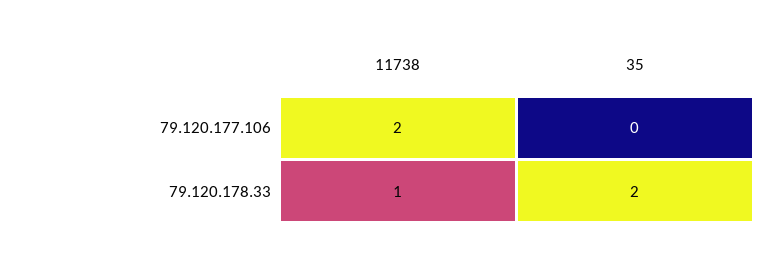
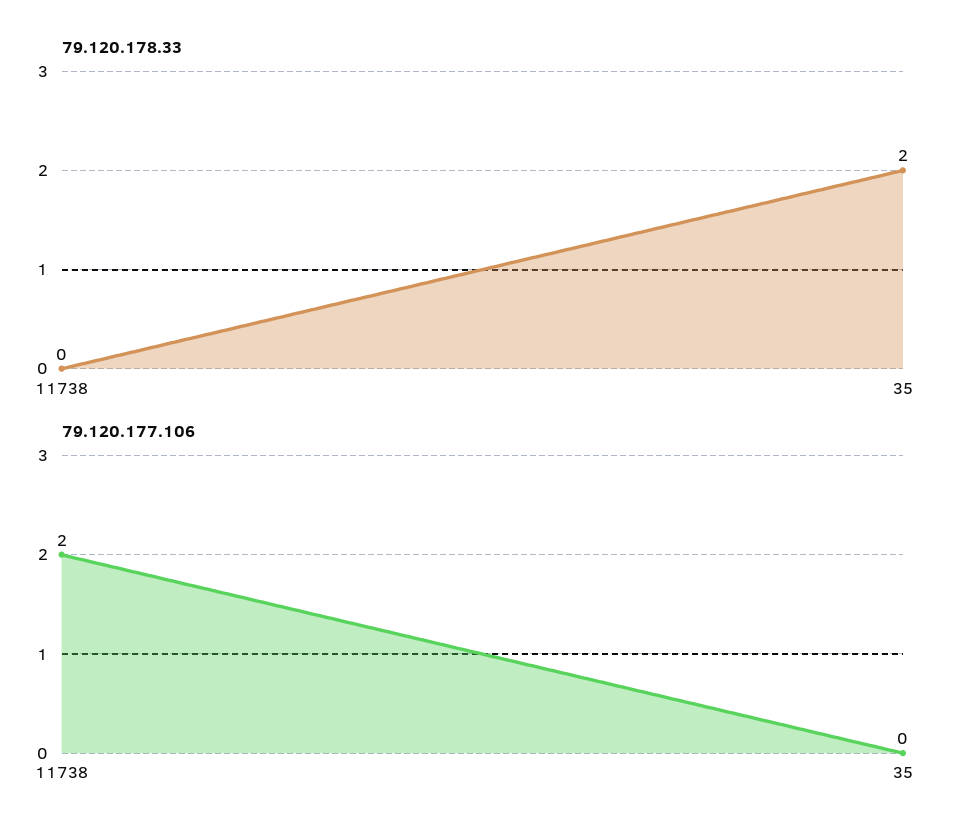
79.120.178.33, 11738: 1 -> 0

